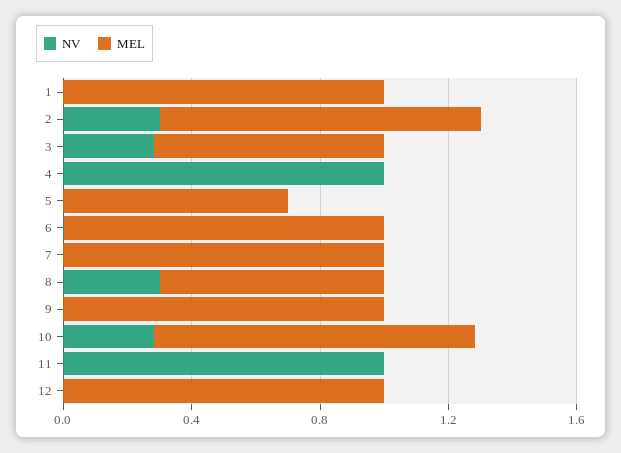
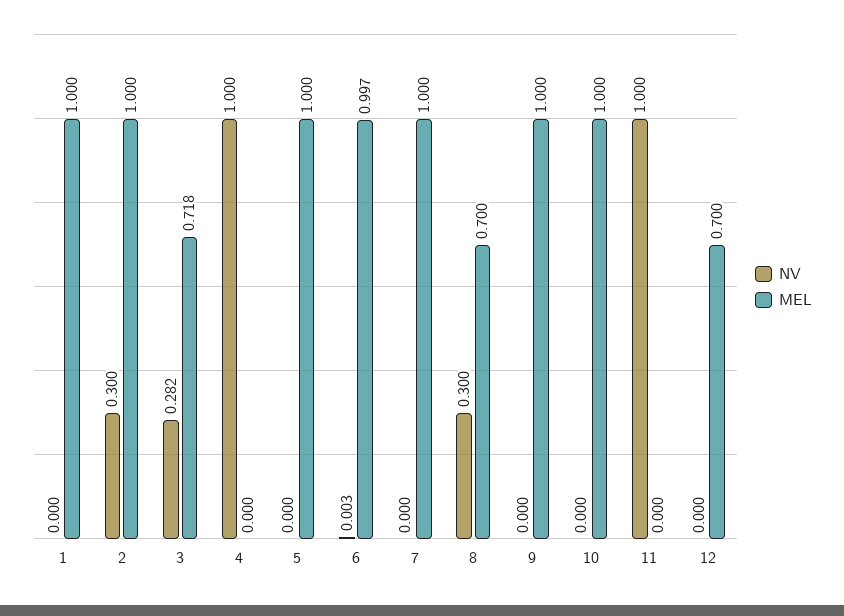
MEL, 5: 0.7 -> 1
NV, 10: 0.3 -> 0
MEL, 12: 1 -> 0.7

